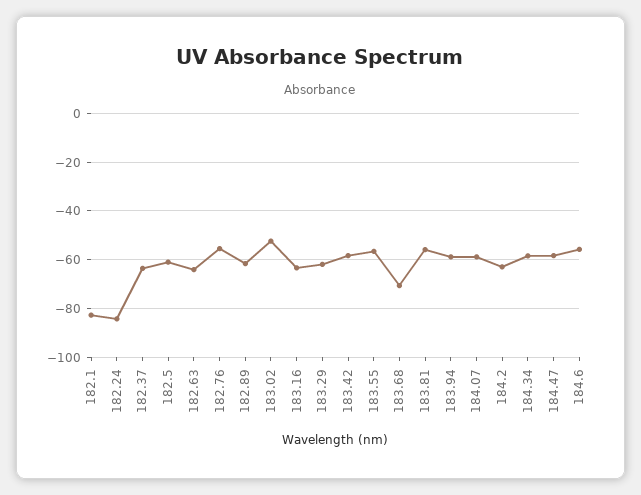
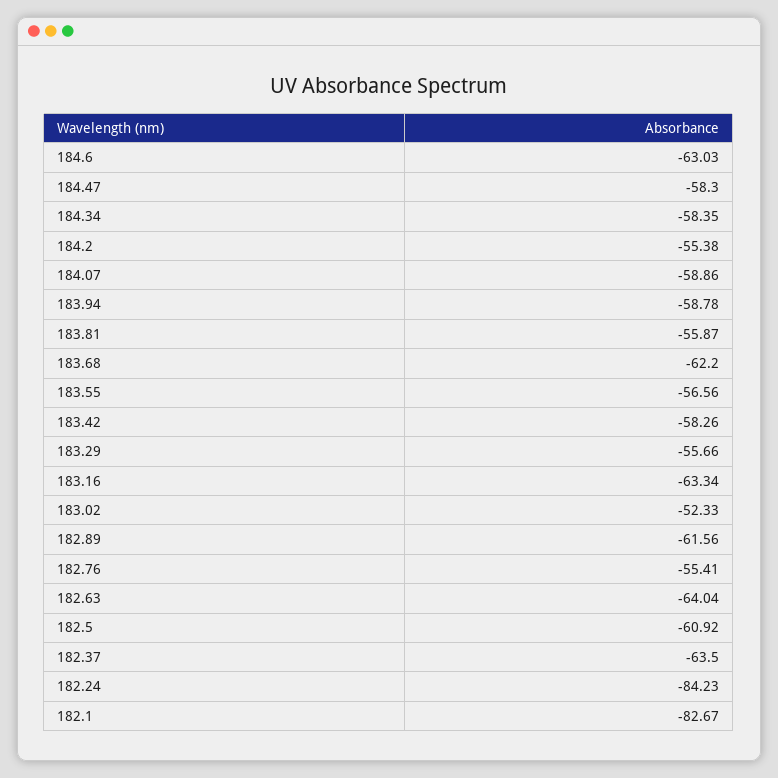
183.29: -62.5 -> -55.66
183.68: -70 -> -62.2
184.2: -62.5 -> -55.38
184.6: -55 -> -63.03

